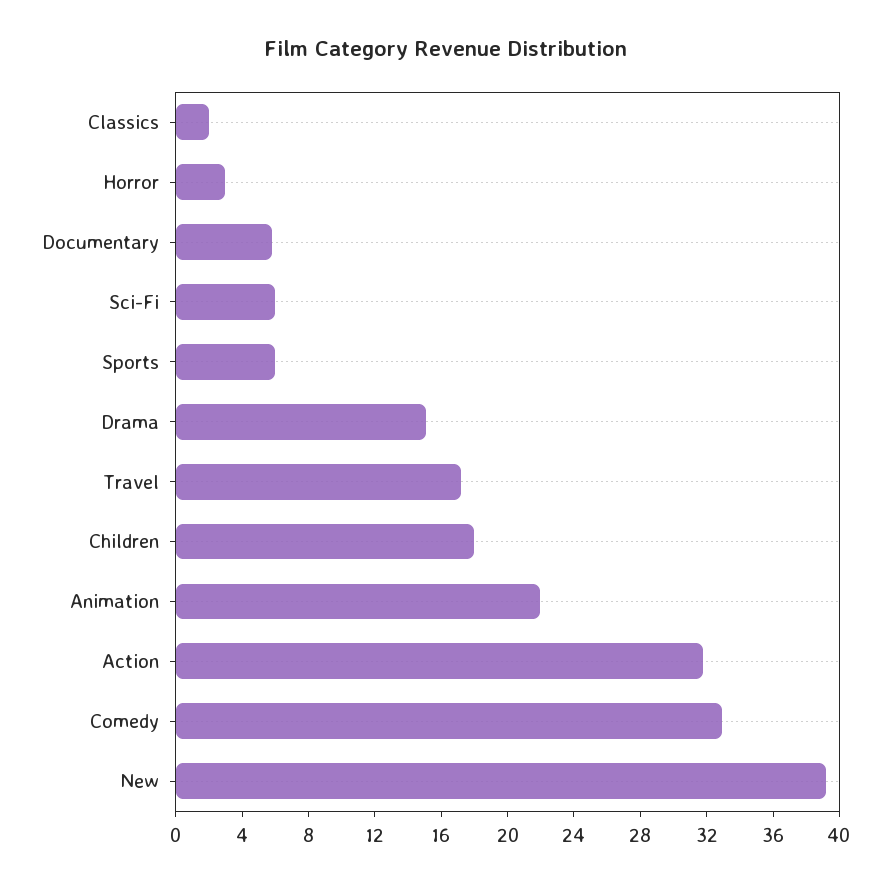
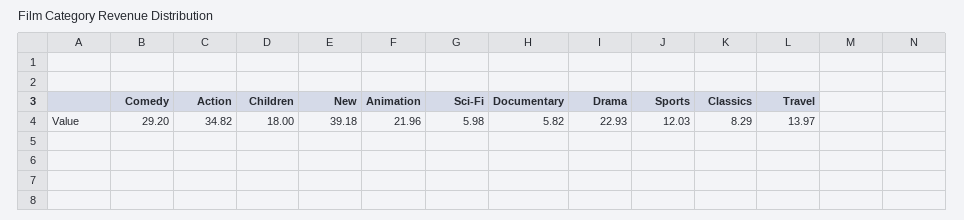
Classics: 2 -> 8.29
Horror: 3 -> none
Sports: 6 -> 12.03
Drama: 15 -> 22.93
Travel: 17 -> 13.97
Action: 32 -> 34.82
Comedy: 33 -> 29.2

